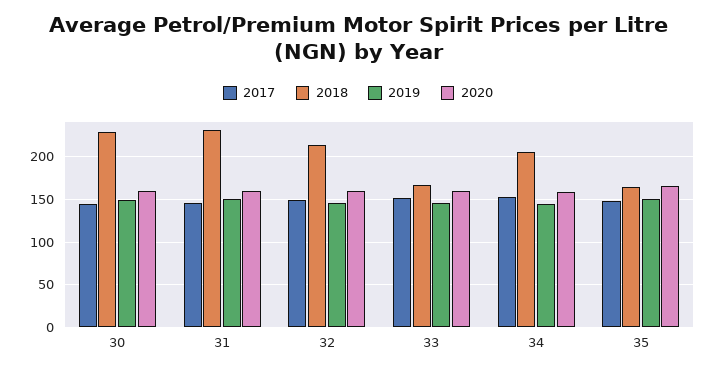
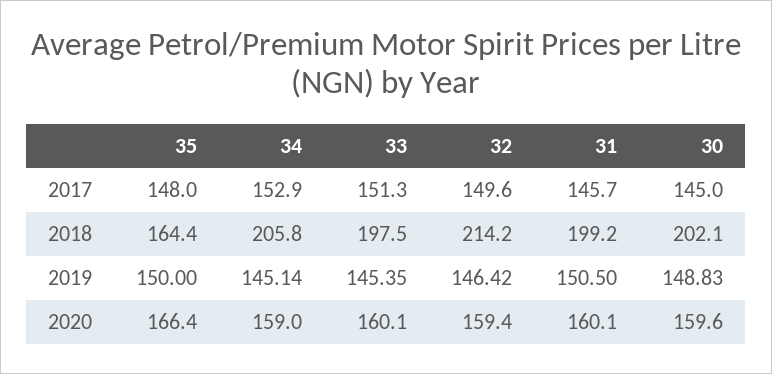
2018, 30: 230 -> 202.1
2018, 31: 230 -> 199.2
2018, 33: 170 -> 197.5

